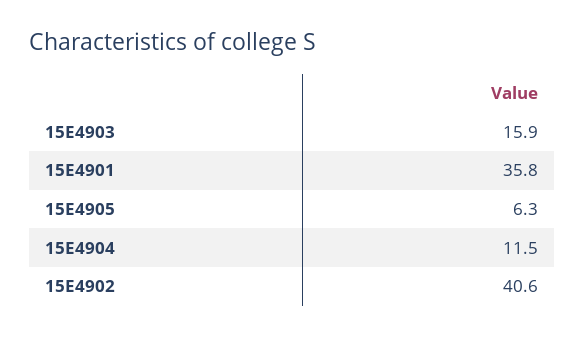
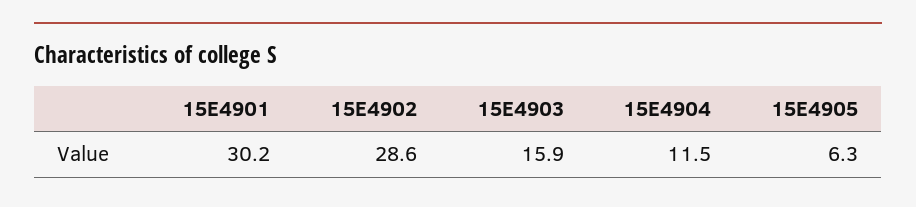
15E4901: 35.8 -> 30.2
15E4902: 40.6 -> 28.6

